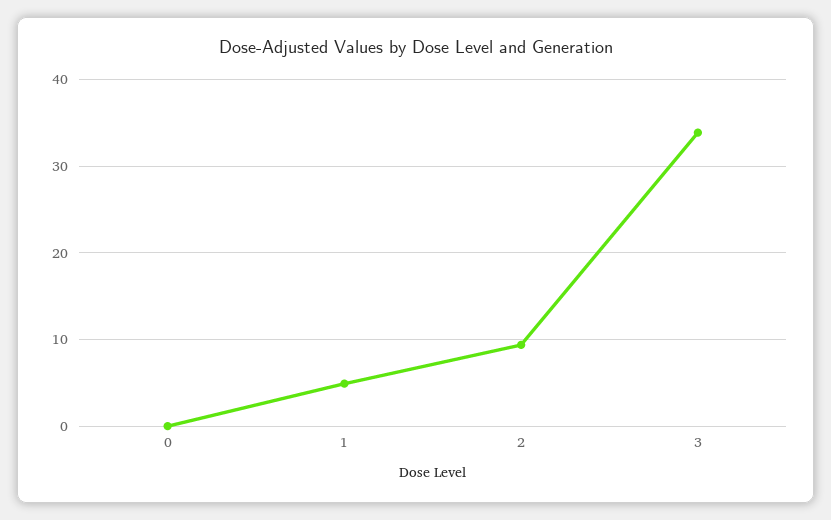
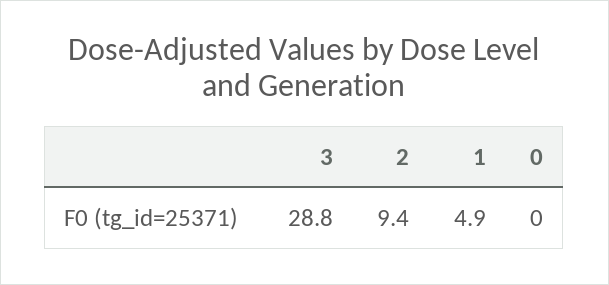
3: 34 -> 28.8

